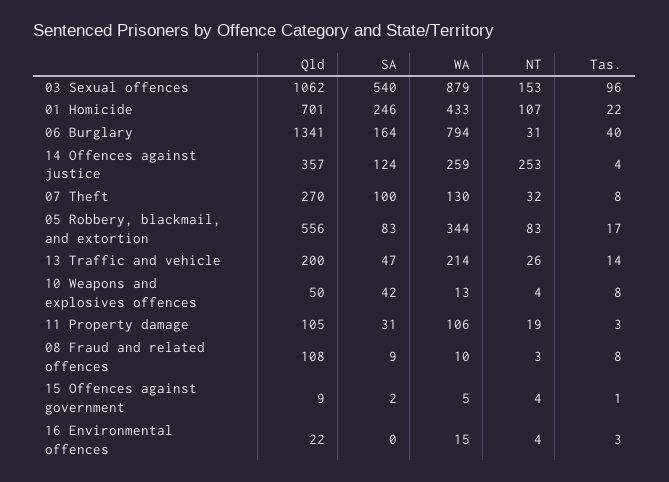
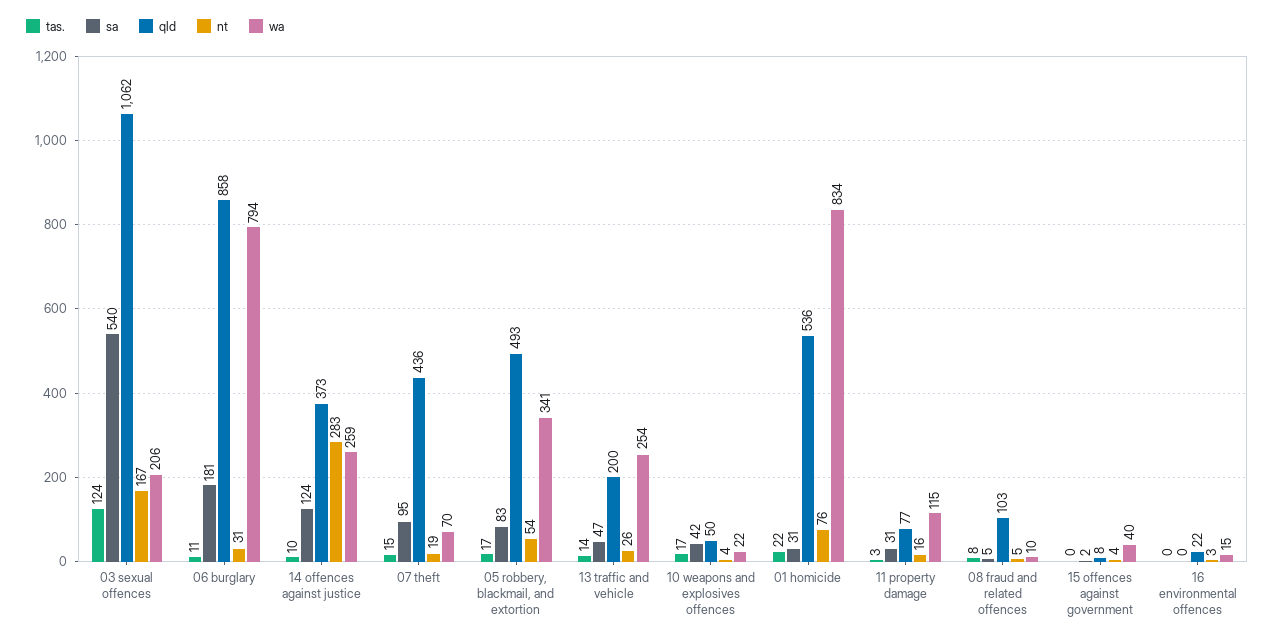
WA, 03 Sexual offences: 879 -> 206
NT, 03 Sexual offences: 153 -> 167
Tas., 03 Sexual offences: 96 -> 124
Qld, 01 Homicide: 701 -> 536
SA, 01 Homicide: 246 -> 31
WA, 01 Homicide: 433 -> 834
NT, 01 Homicide: 107 -> 76
Qld, 06 Burglary: 1341 -> 858
SA, 06 Burglary: 164 -> 181
Tas., 06 Burglary: 40 -> 11
Qld, 14 Offences against justice: 357 -> 373
NT, 14 Offences against justice: 253 -> 283
Tas., 14 Offences against justice: 4 -> 10
Qld, 07 Theft: 270 -> 436
SA, 07 Theft: 100 -> 95
WA, 07 Theft: 130 -> 70
NT, 07 Theft: 32 -> 19
Tas., 07 Theft: 8 -> 15
Qld, 05 Robbery, blackmail, and extortion: 556 -> 493
WA, 05 Robbery, blackmail, and extortion: 344 -> 341
NT, 05 Robbery, blackmail, and extortion: 83 -> 54
WA, 13 Traffic and vehicle: 214 -> 254
WA, 10 Weapons and explosives offences: 13 -> 22
Tas., 10 Weapons and explosives offences: 8 -> 17
Qld, 11 Property damage: 105 -> 77
WA, 11 Property damage: 106 -> 115
NT, 11 Property damage: 19 -> 16
Qld, 08 Fraud and related offences: 108 -> 103
SA, 08 Fraud and related offences: 9 -> 5
NT, 08 Fraud and related offences: 3 -> 5
Qld, 15 Offences against government: 9 -> 8
WA, 15 Offences against government: 5 -> 40
Tas., 15 Offences against government: 1 -> 0
NT, 16 Environmental offences: 4 -> 3
Tas., 16 Environmental offences: 3 -> 0

